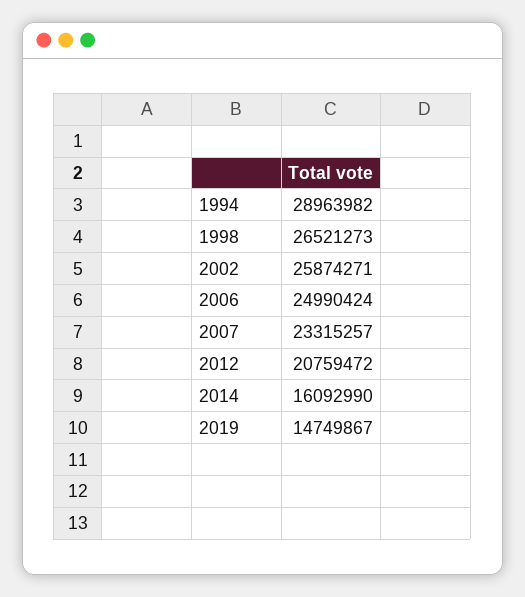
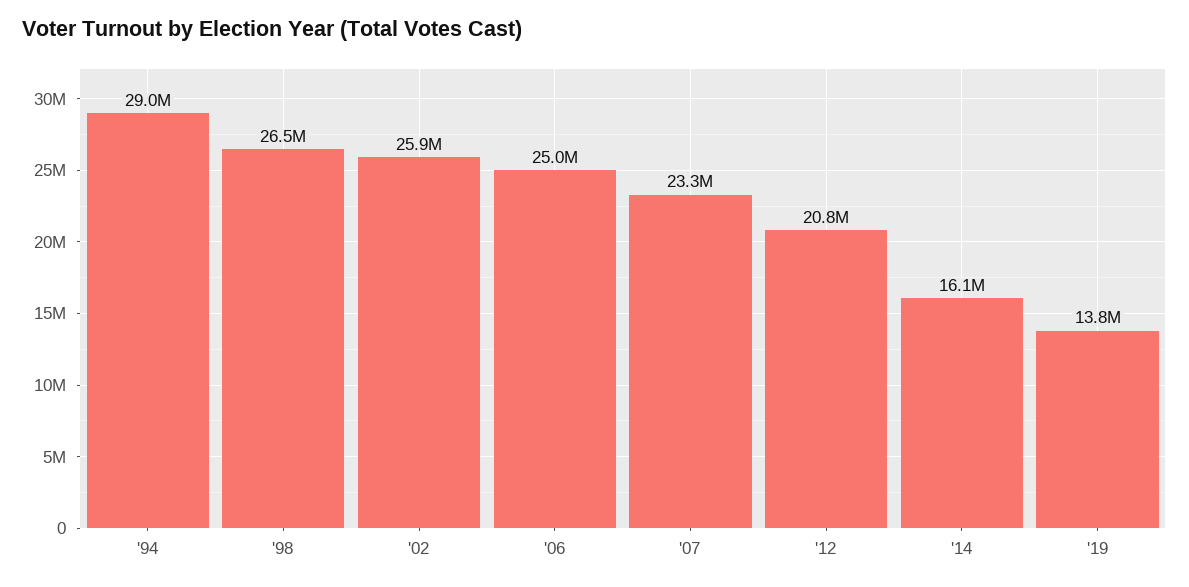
2019: 14749867 -> 13800000

